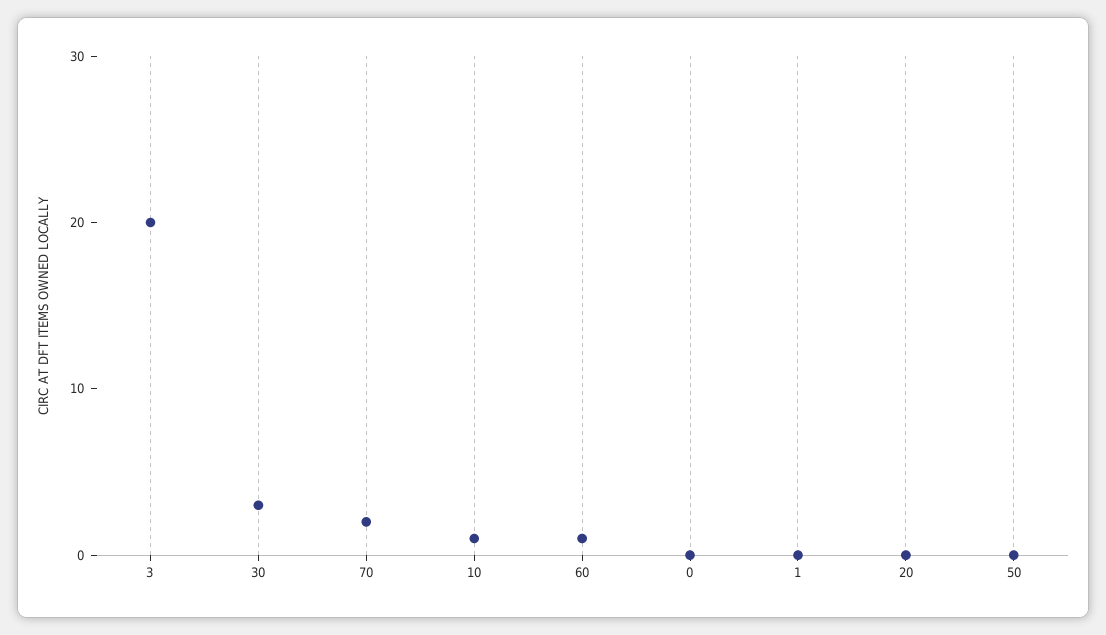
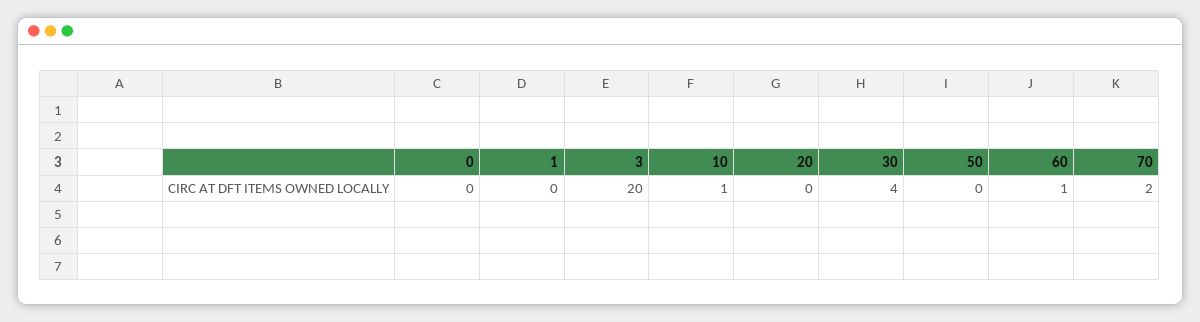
30: 3 -> 4

